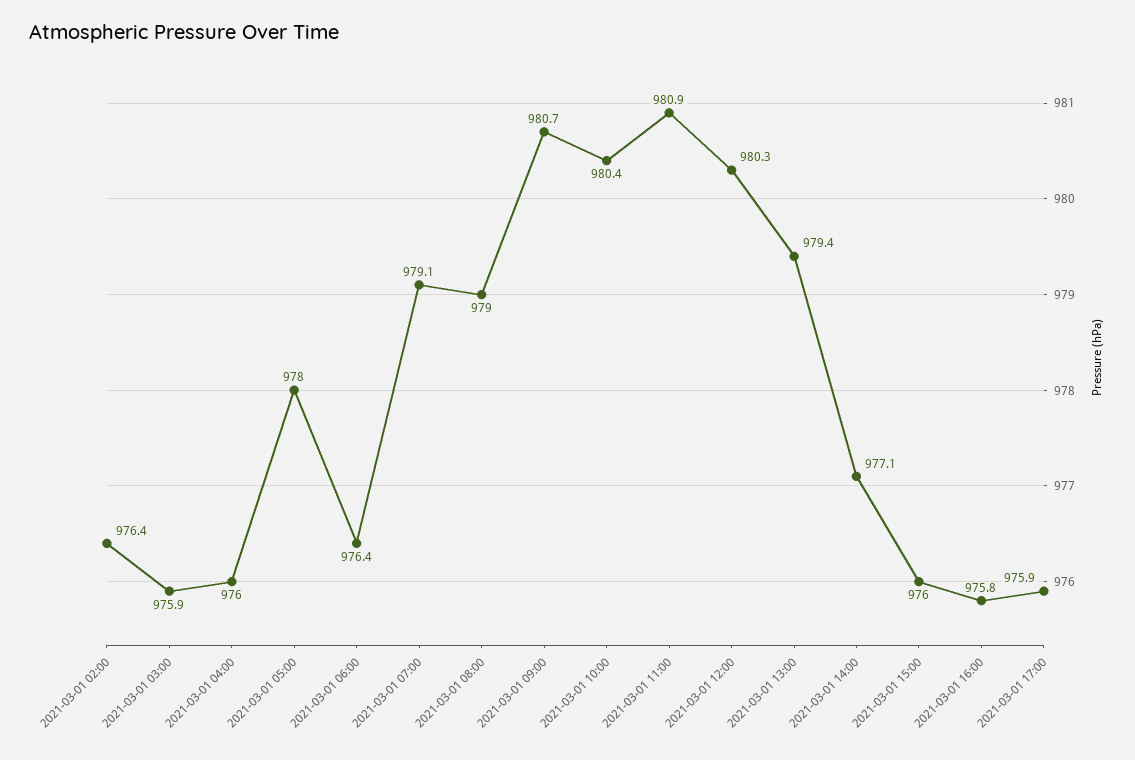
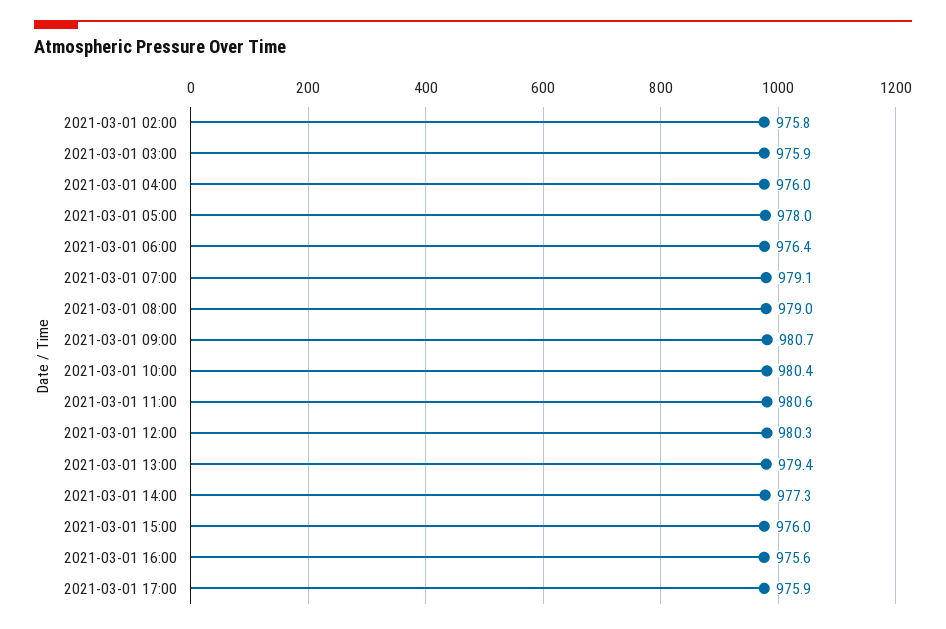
2021-03-01 02:00: 976.4 -> 975.8
2021-03-01 11:00: 980.9 -> 980.6
2021-03-01 14:00: 977.1 -> 977.3
2021-03-01 16:00: 975.8 -> 975.6

